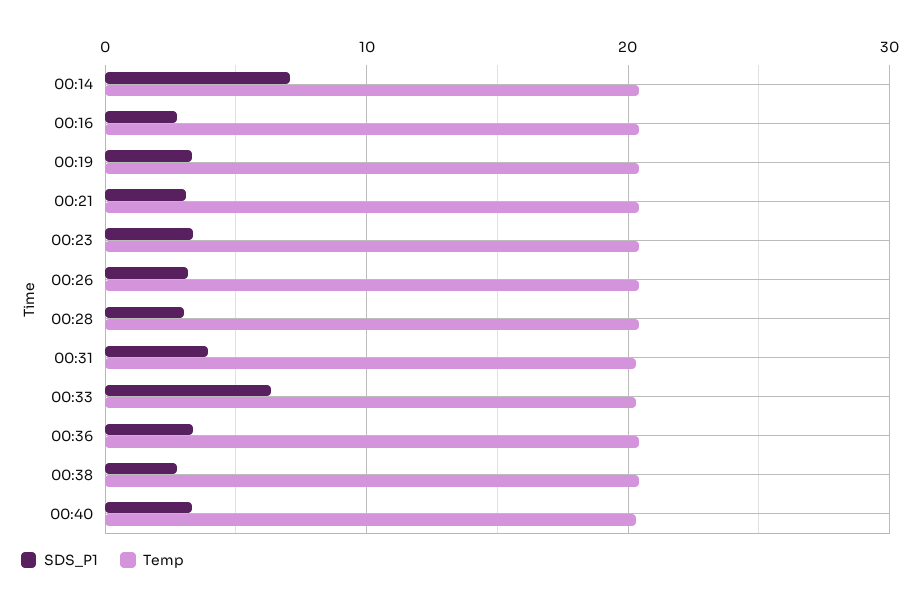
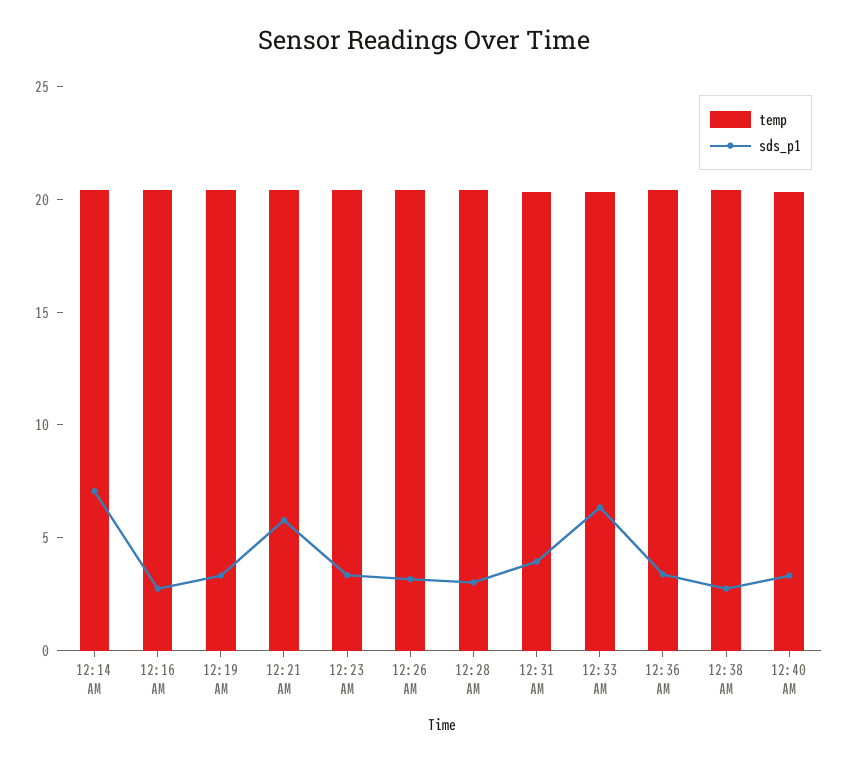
SDS_P1, 00:21: 3 -> 6

